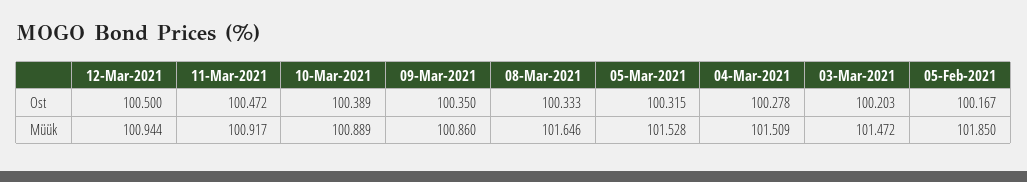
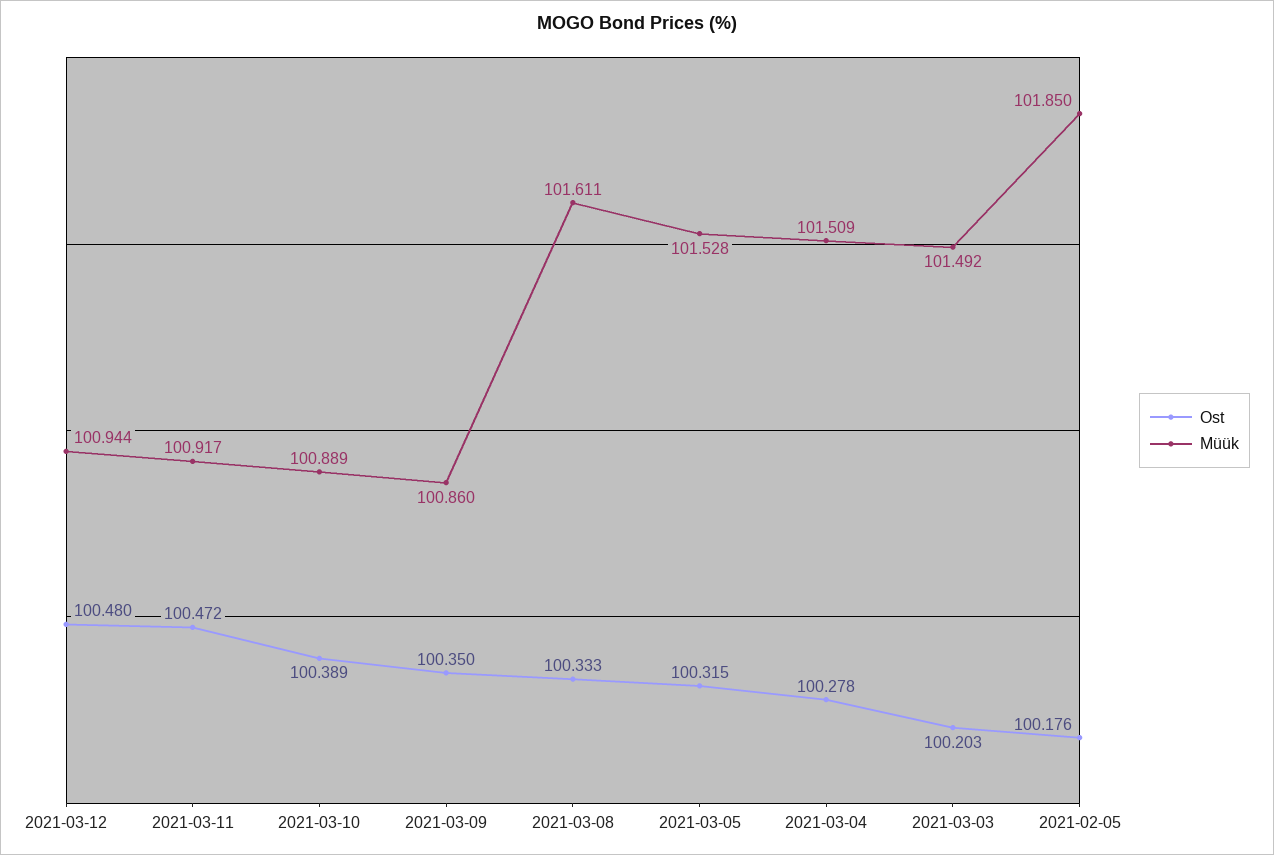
Ost, 12-Mar-2021: 100.5 -> 100.48
Ost, 05-Feb-2021: 100.167 -> 100.176
Müük, 08-Mar-2021: 101.646 -> 101.611
Müük, 03-Mar-2021: 101.472 -> 101.492

